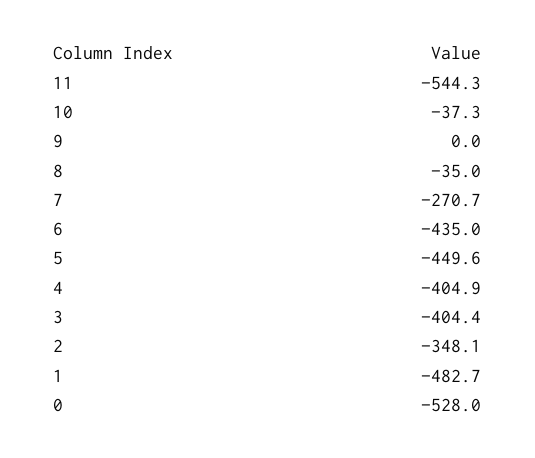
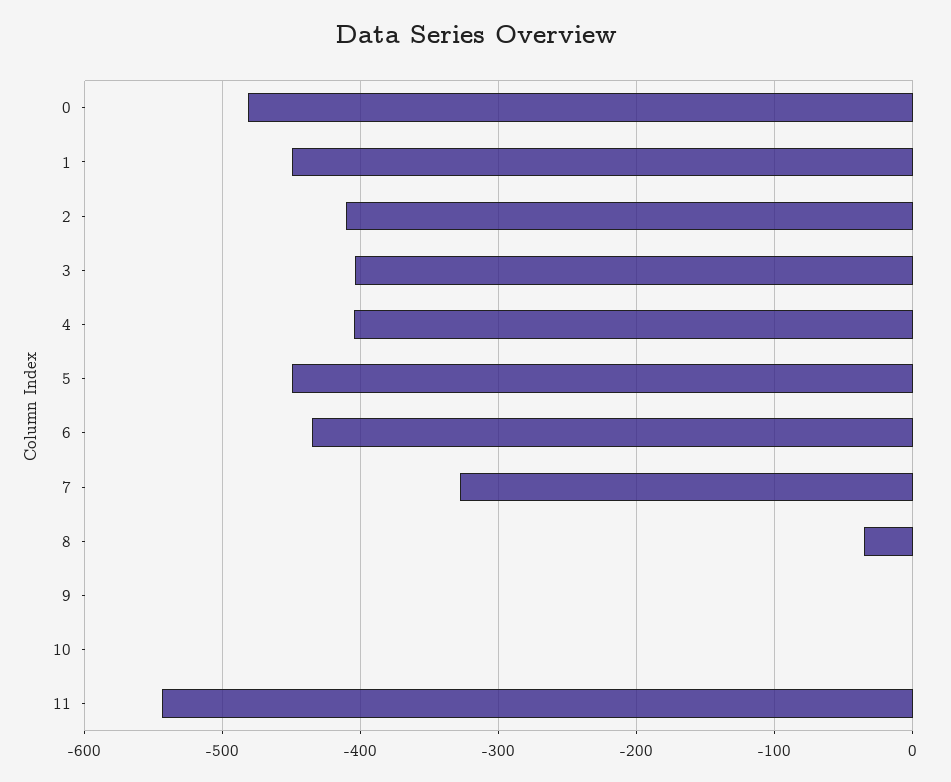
10: -37.3 -> 0
7: -270.7 -> -330
2: -348.1 -> -410
1: -482.7 -> -450
0: -528 -> -480

